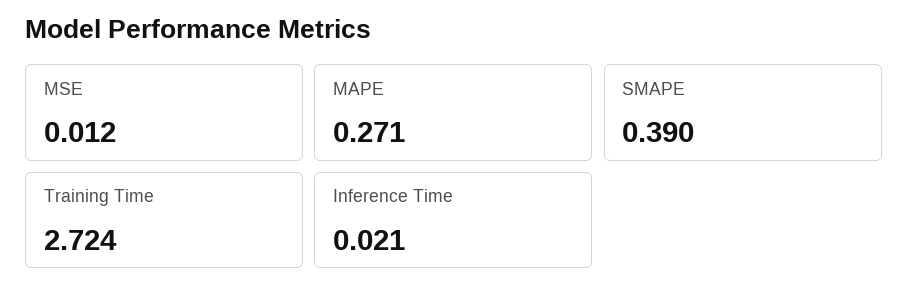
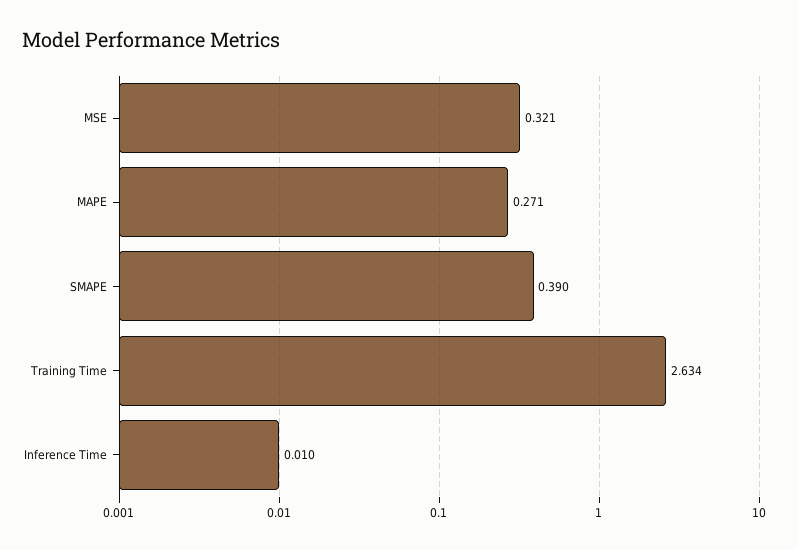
MSE: 0.012 -> 0.321
Training Time: 2.724 -> 2.634
Inference Time: 0.021 -> 0.01

